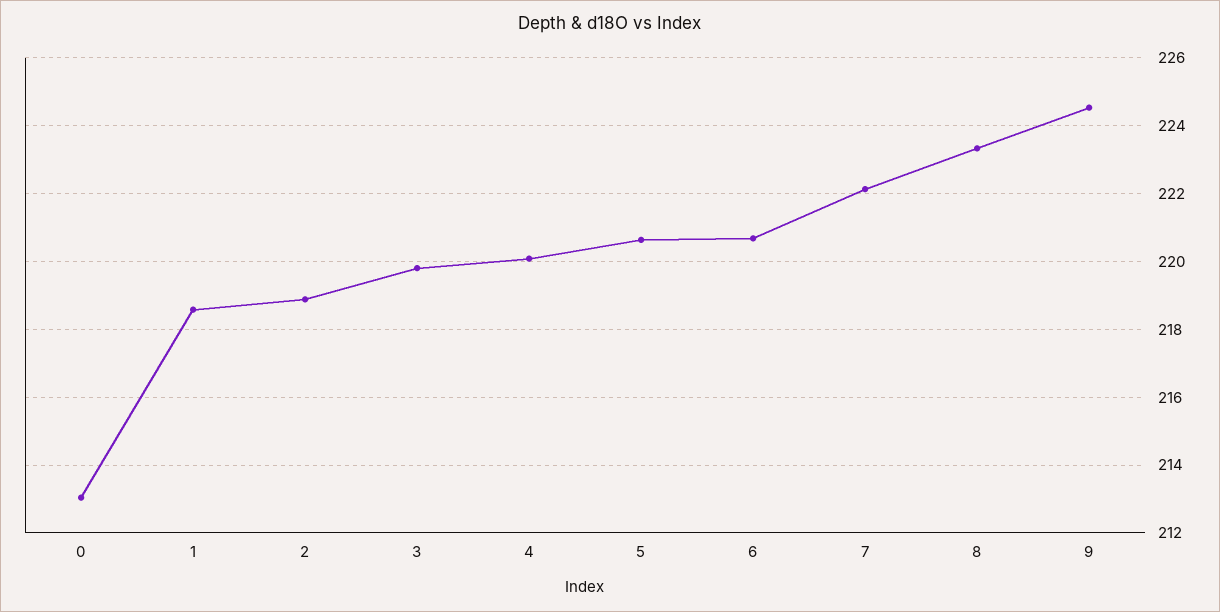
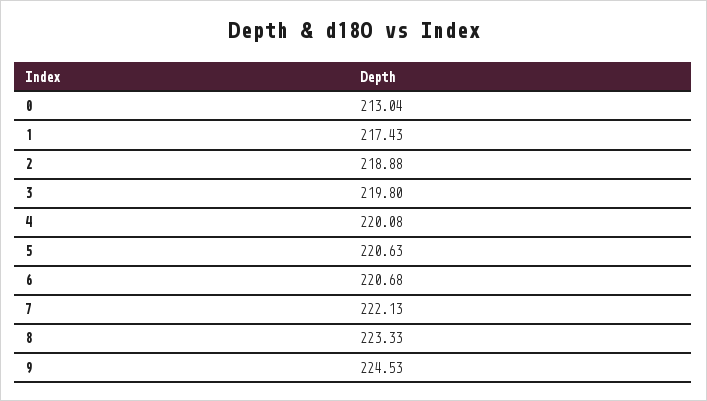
1: 218.6 -> 217.43

